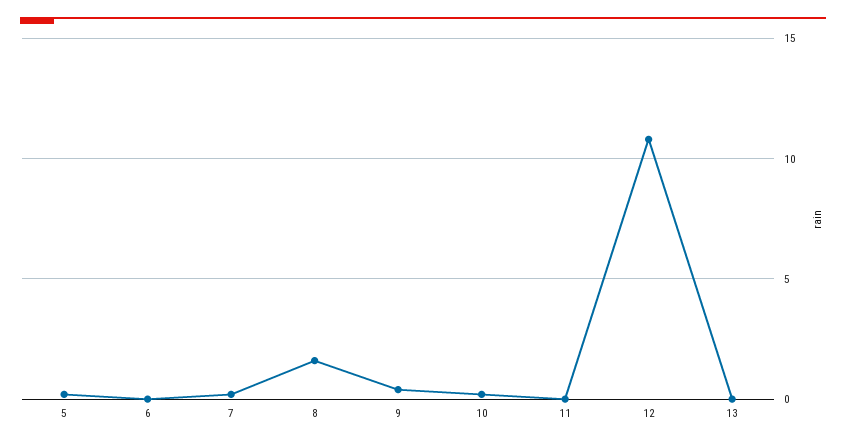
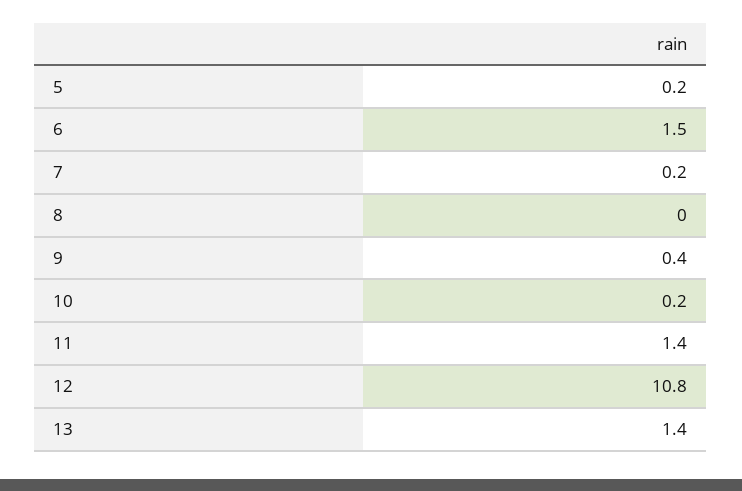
6: 0 -> 1.5
8: 1.5 -> 0
11: 0 -> 1.4
13: 0 -> 1.4

